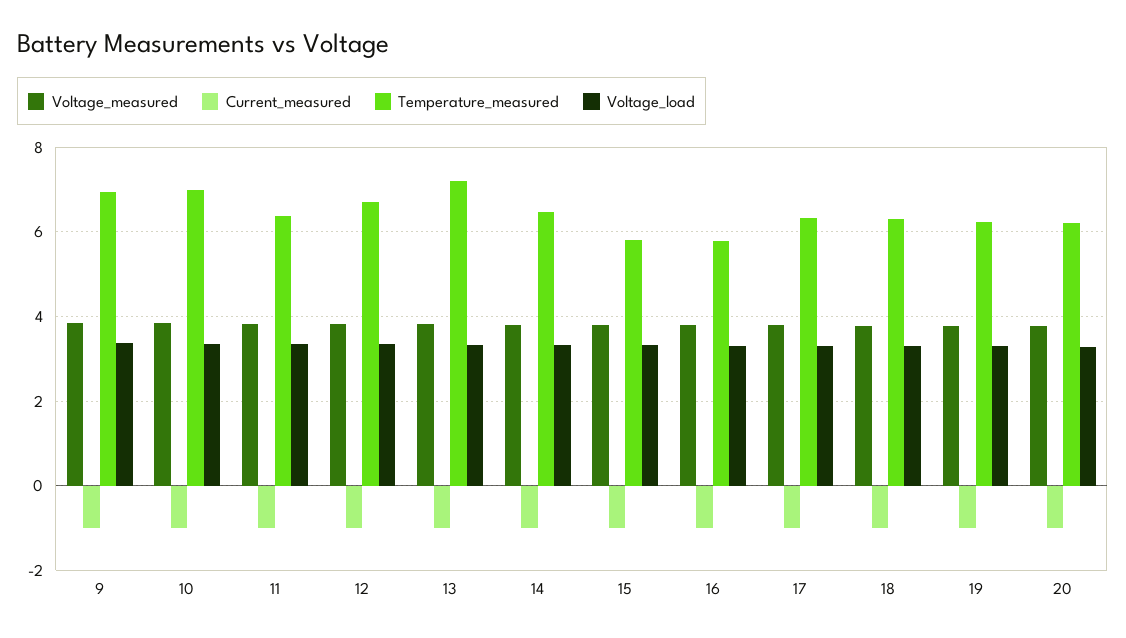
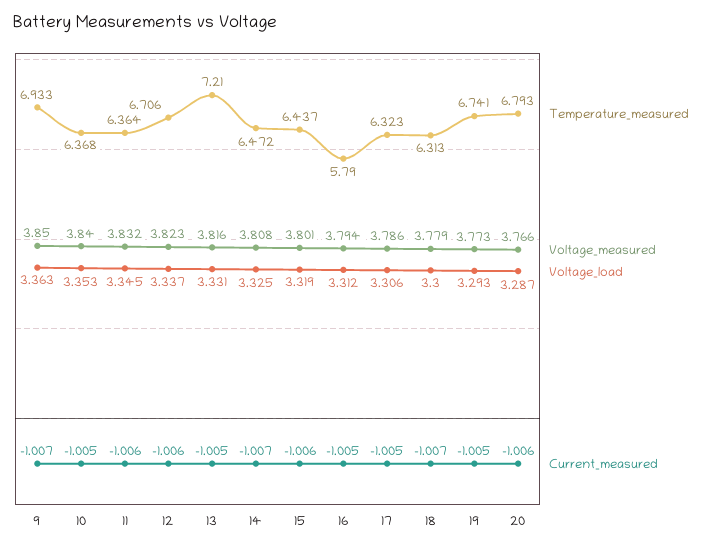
Temperature_measured, 10: 7 -> 6.368
Temperature_measured, 15: 5.8 -> 6.437
Temperature_measured, 19: 6.2 -> 6.741
Temperature_measured, 20: 6.2 -> 6.793

